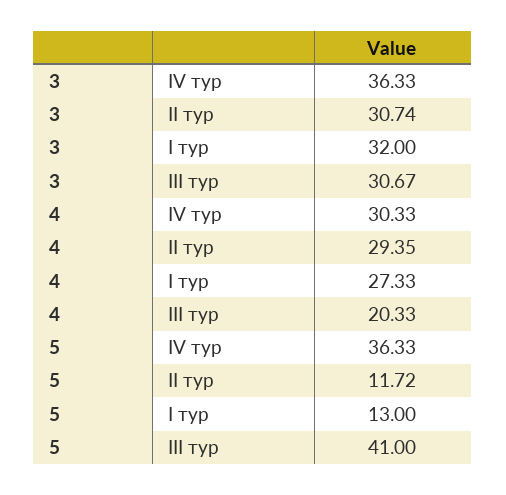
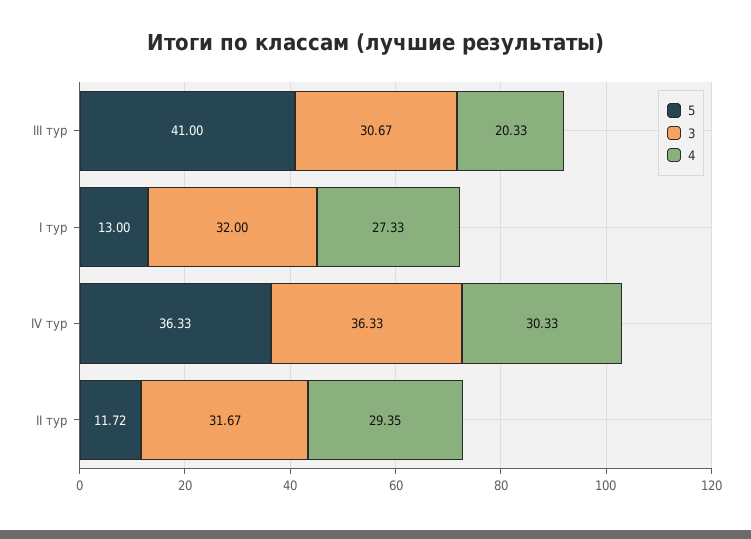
3, II тур: 30.74 -> 31.67

